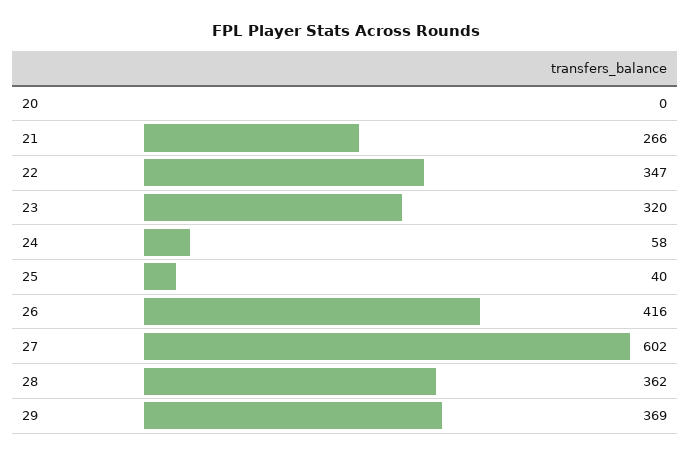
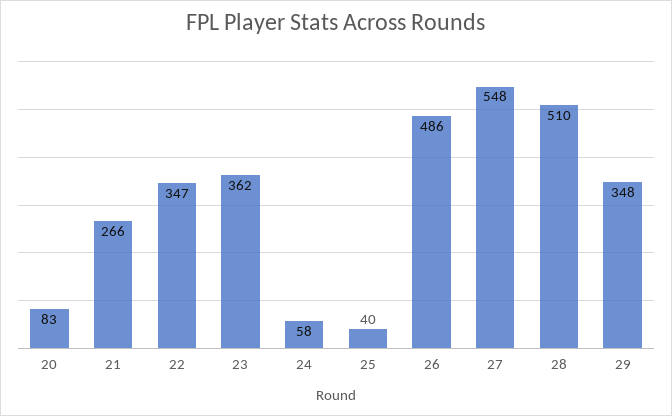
20: 0 -> 83
23: 320 -> 362
26: 416 -> 486
27: 602 -> 548
28: 362 -> 510
29: 369 -> 348

